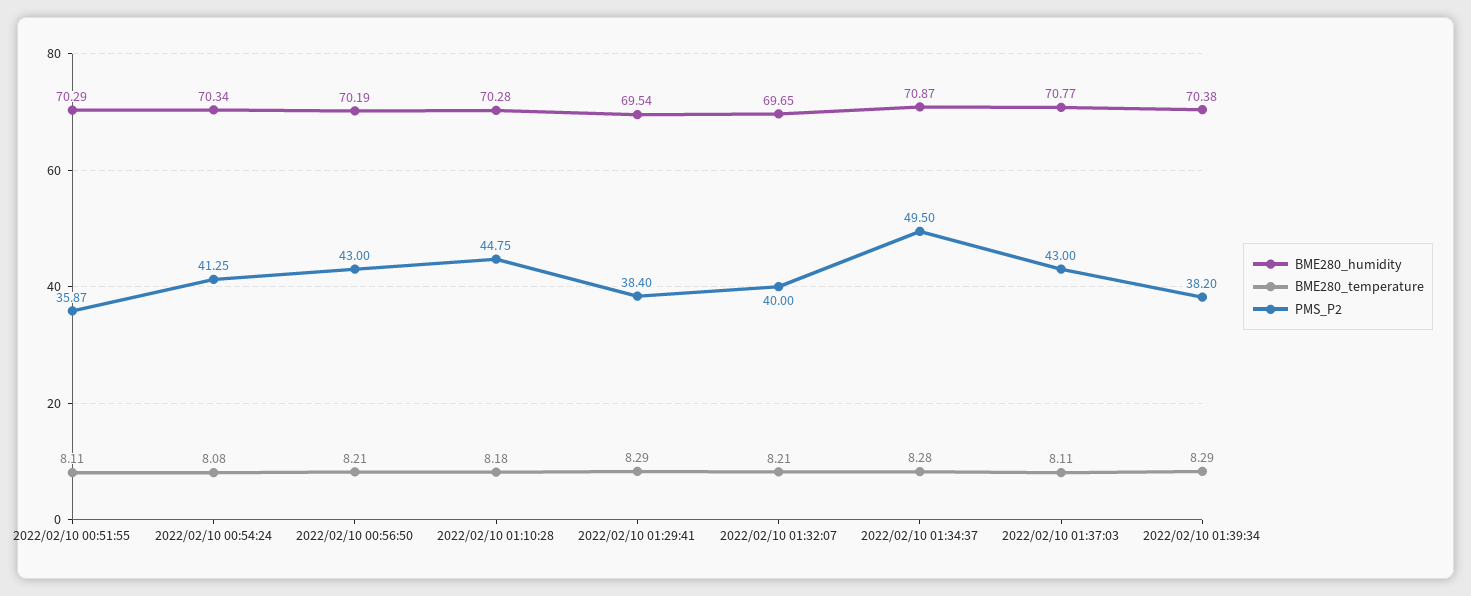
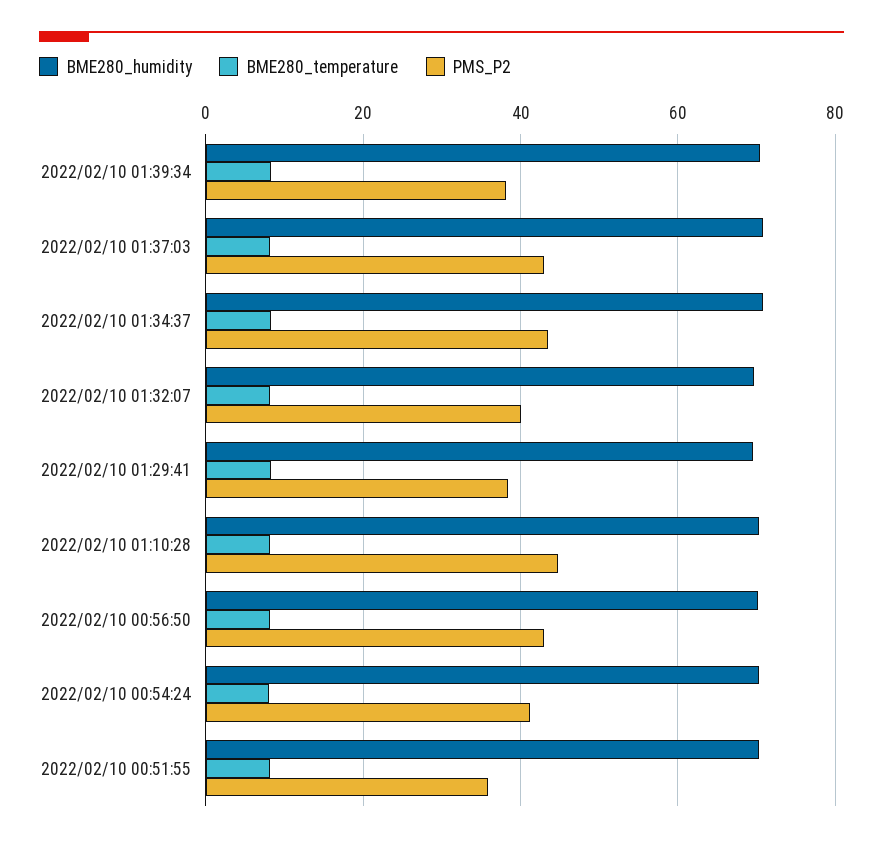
PMS_P2, 2022/02/10 01:34:37: 49.5 -> 44

